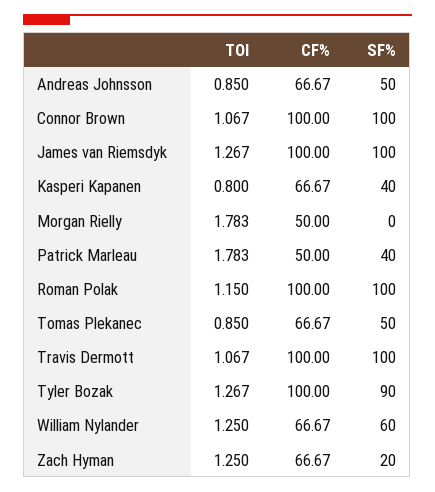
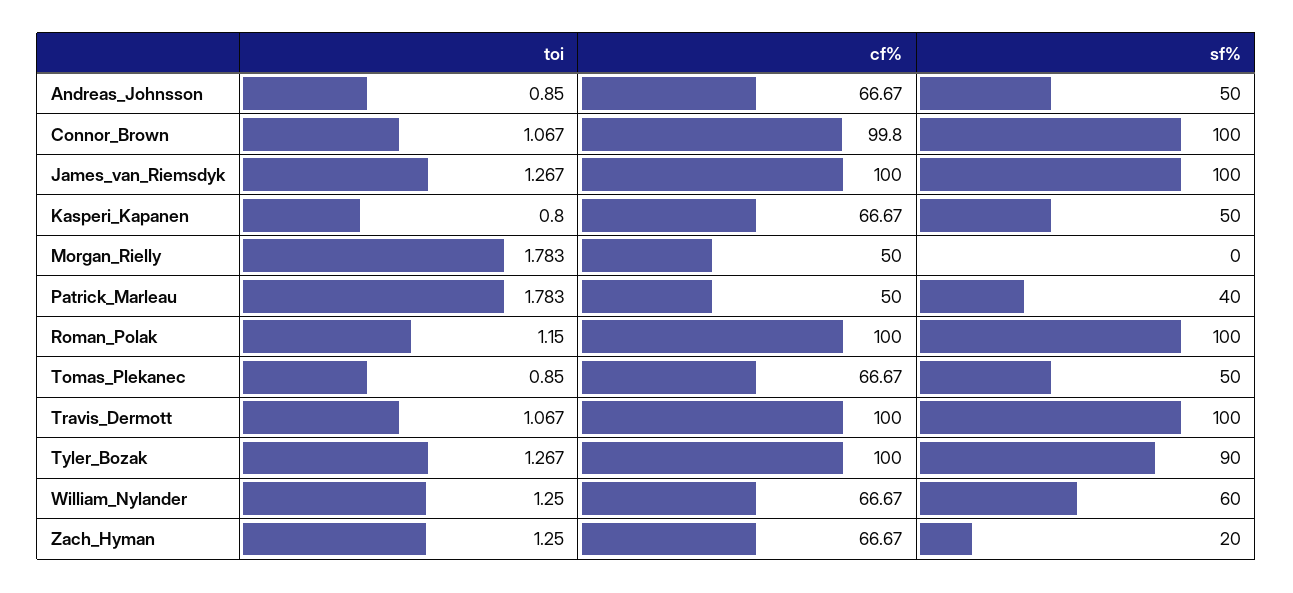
CF%, Connor Brown: 100 -> 99.8
SF%, Kasperi Kapanen: 40 -> 50

